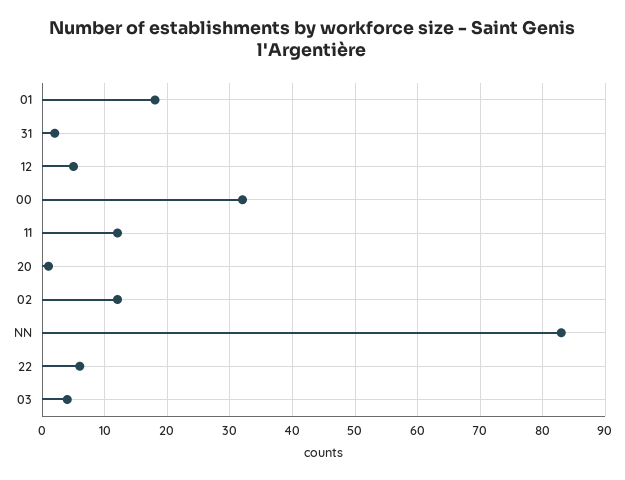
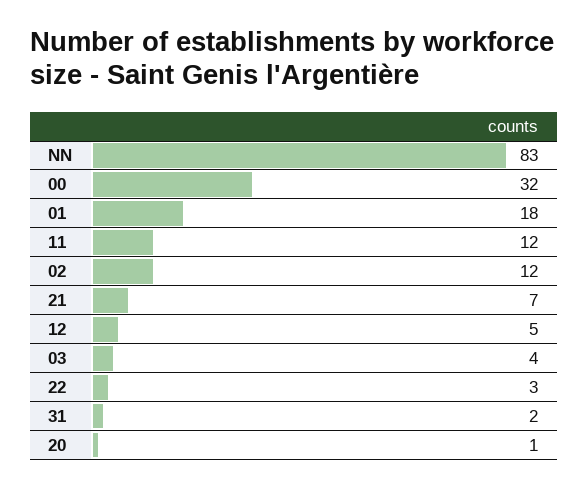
22: 6 -> 3
21: none -> 7

